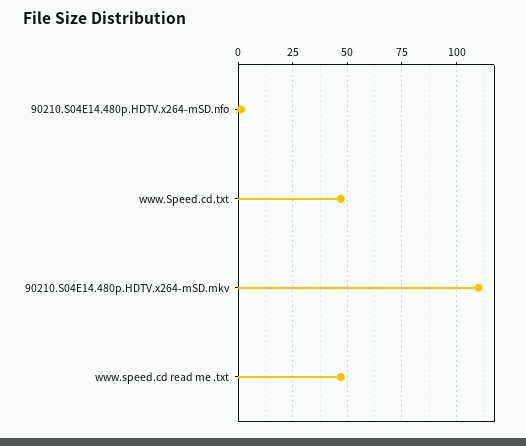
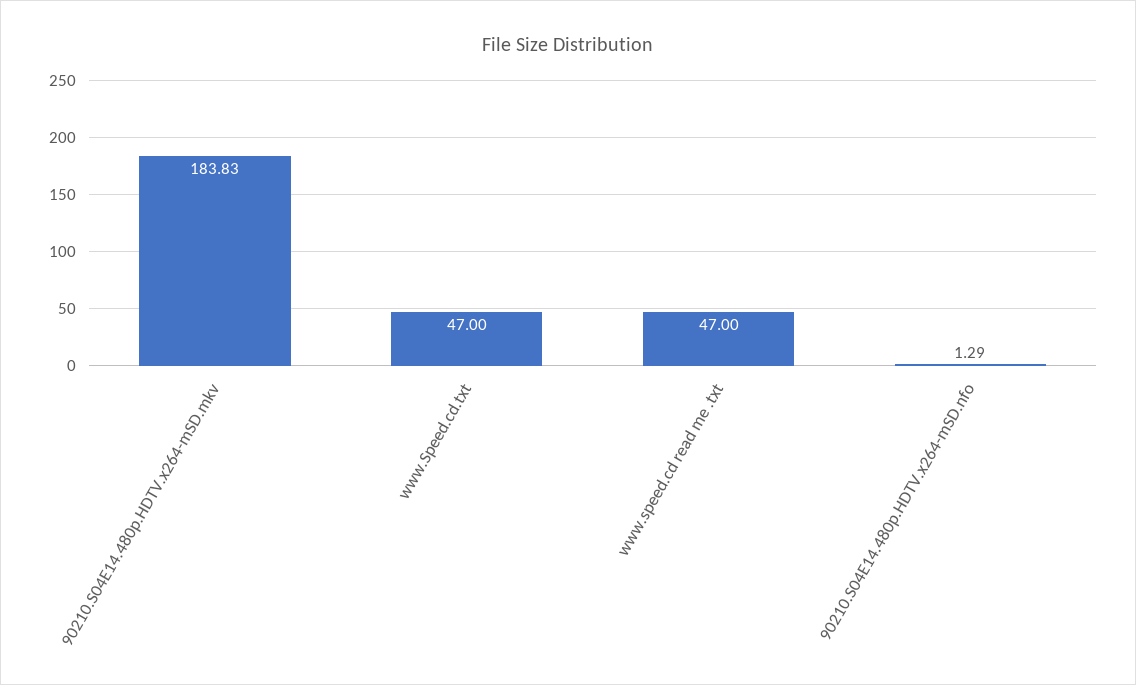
90210.S04E14.480p.HDTV.x264-mSD.mkv: 110 -> 183.83

